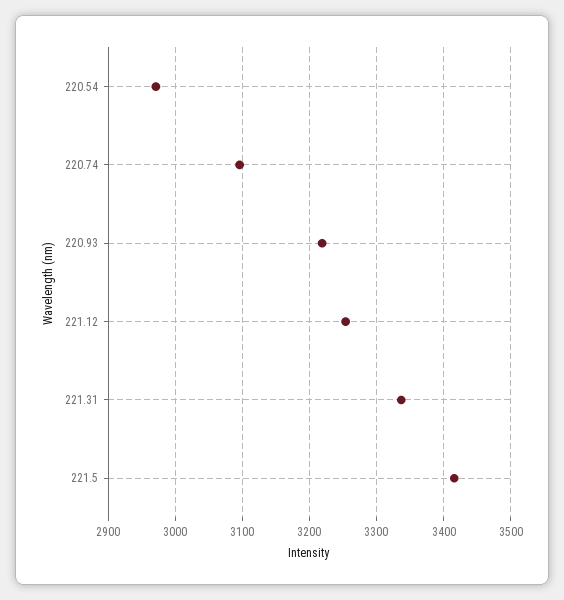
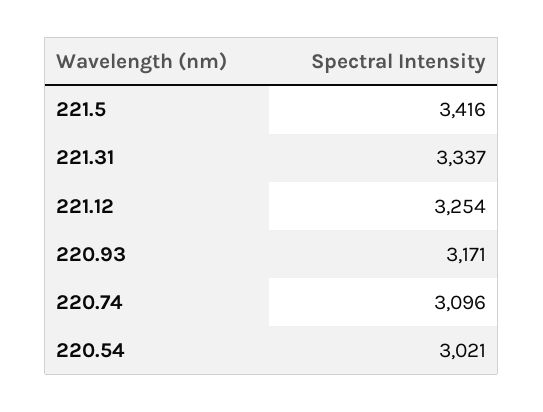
220.54: 2970 -> 3021
220.93: 3220 -> 3171

